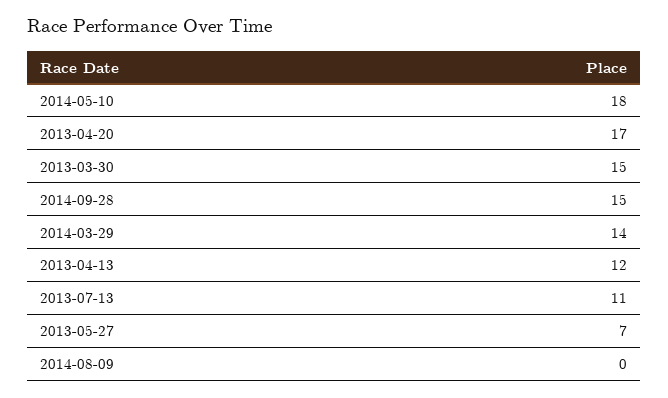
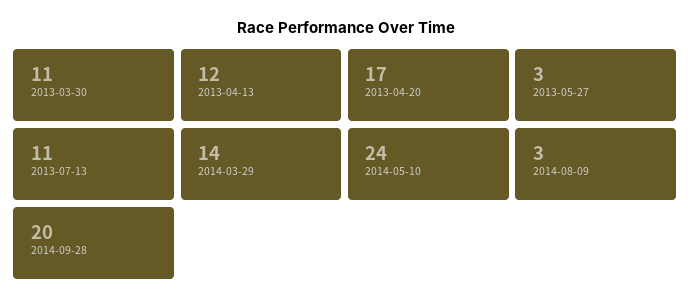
2014-05-10: 18 -> 24
2013-03-30: 15 -> 11
2014-09-28: 15 -> 20
2013-05-27: 7 -> 3
2014-08-09: 0 -> 3

